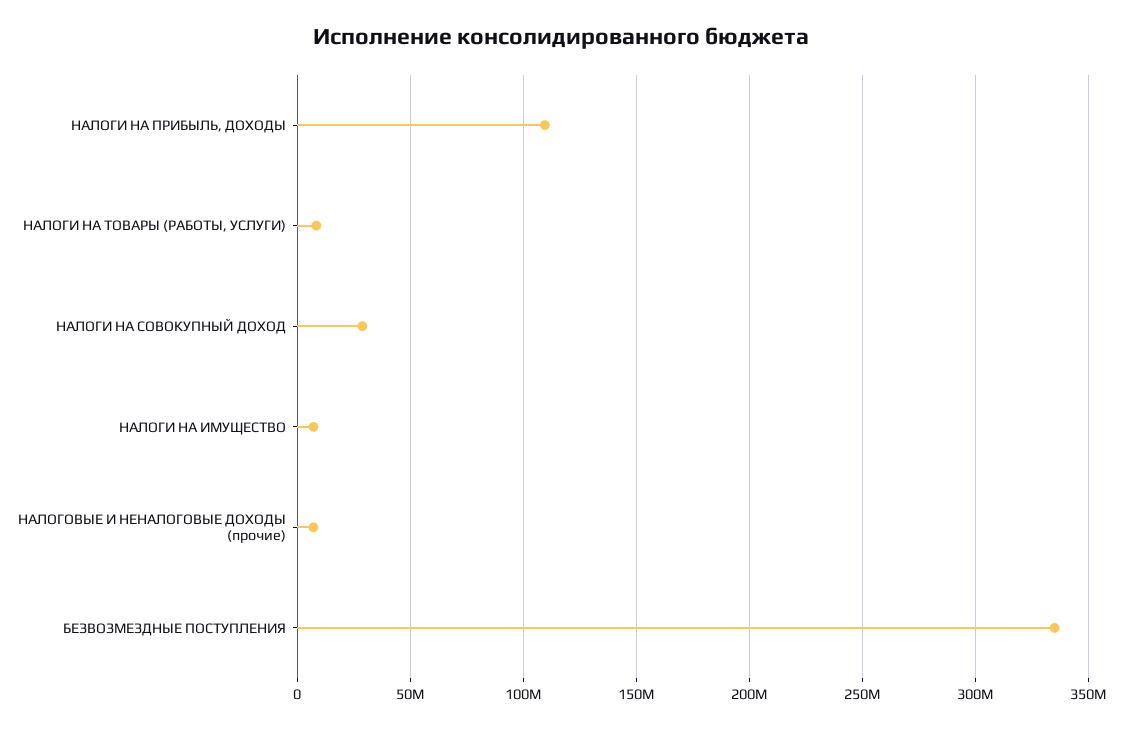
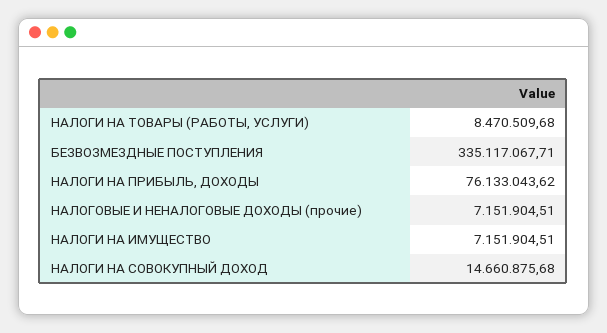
НАЛОГИ НА ПРИБЫЛЬ, ДОХОДЫ: 110000000 -> 76133043.62
НАЛОГИ НА СОВОКУПНЫЙ ДОХОД: 30000000 -> 14660875.68

